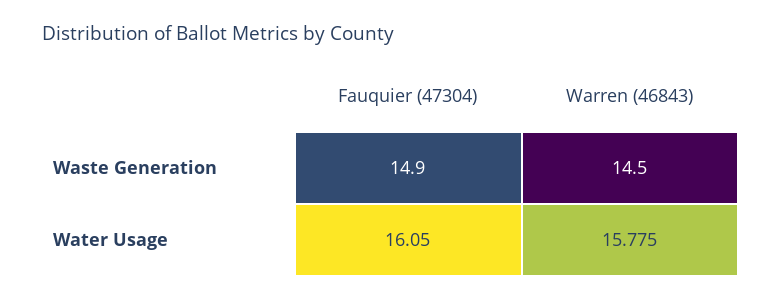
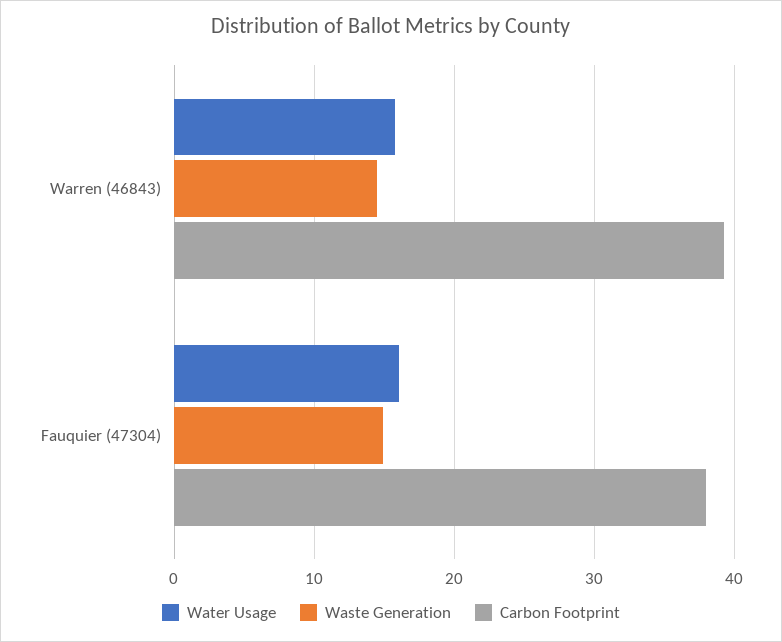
Carbon Footprint, Warren (46843): none -> 39
Carbon Footprint, Fauquier (47304): none -> 38

